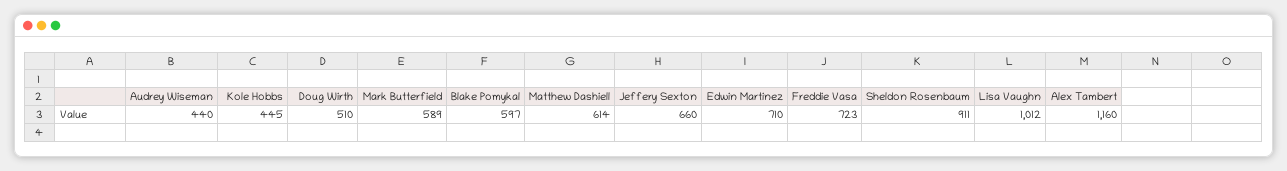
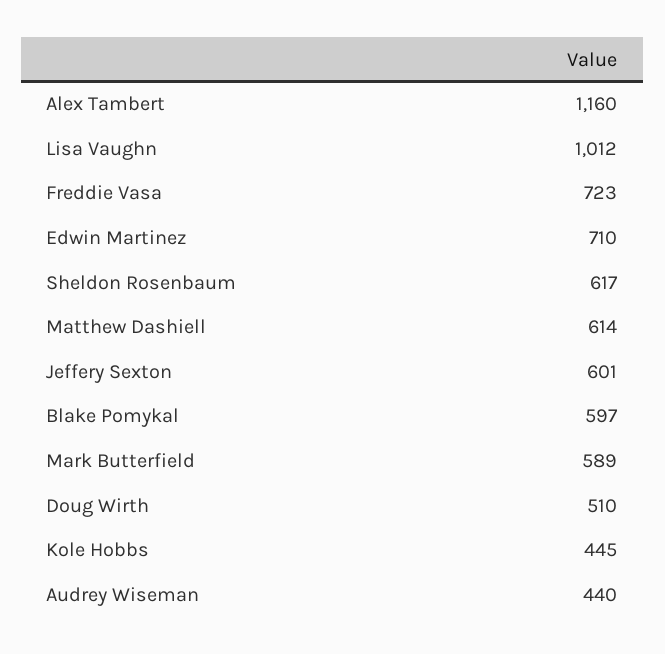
Jeffery Sexton: 660 -> 601
Sheldon Rosenbaum: 911 -> 617

